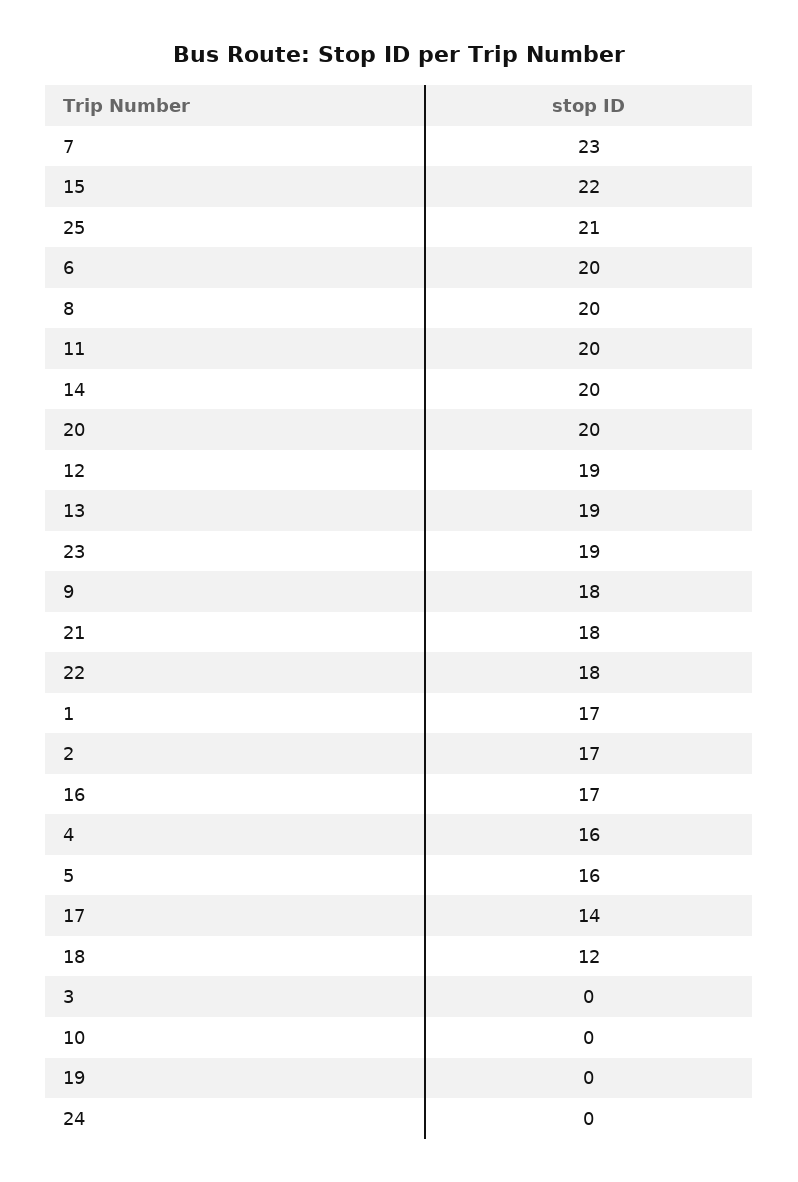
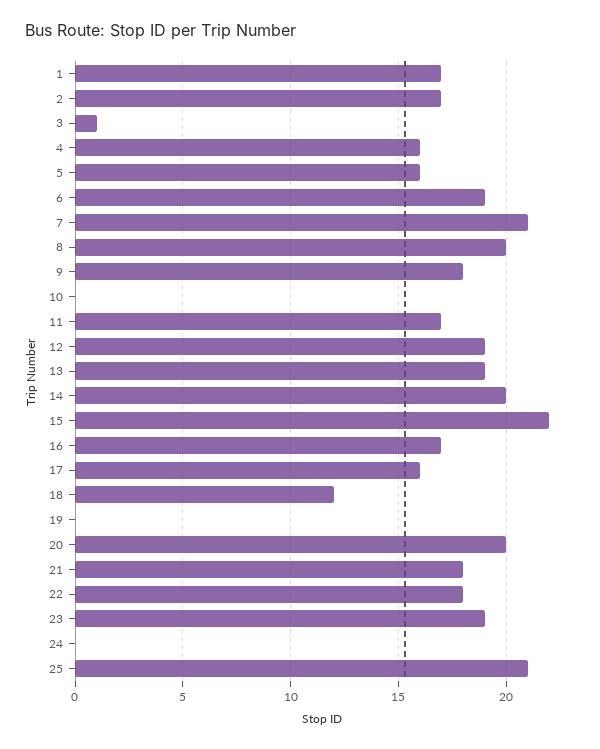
7: 23 -> 21
6: 20 -> 19
11: 20 -> 17
17: 14 -> 16
3: 0 -> 1

